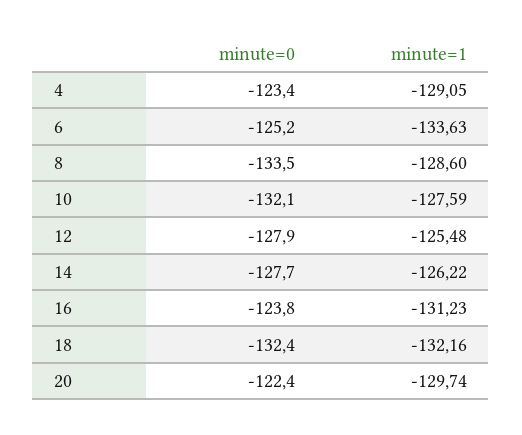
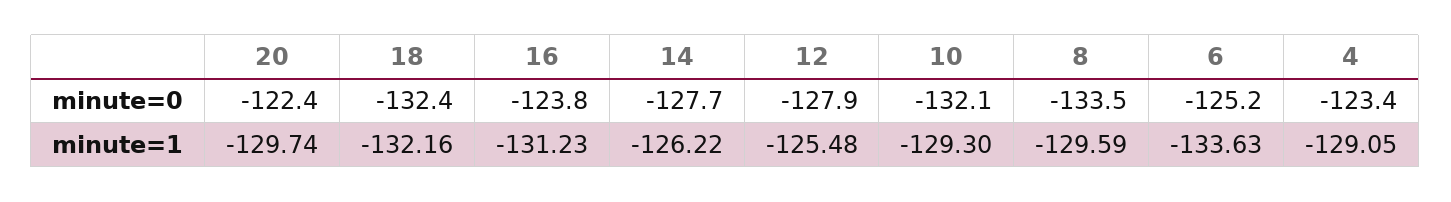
minute=1, 8: -128.6 -> -129.59
minute=1, 10: -127.59 -> -129.3

